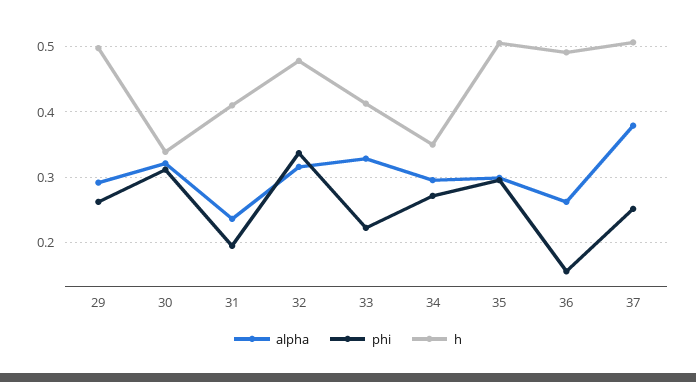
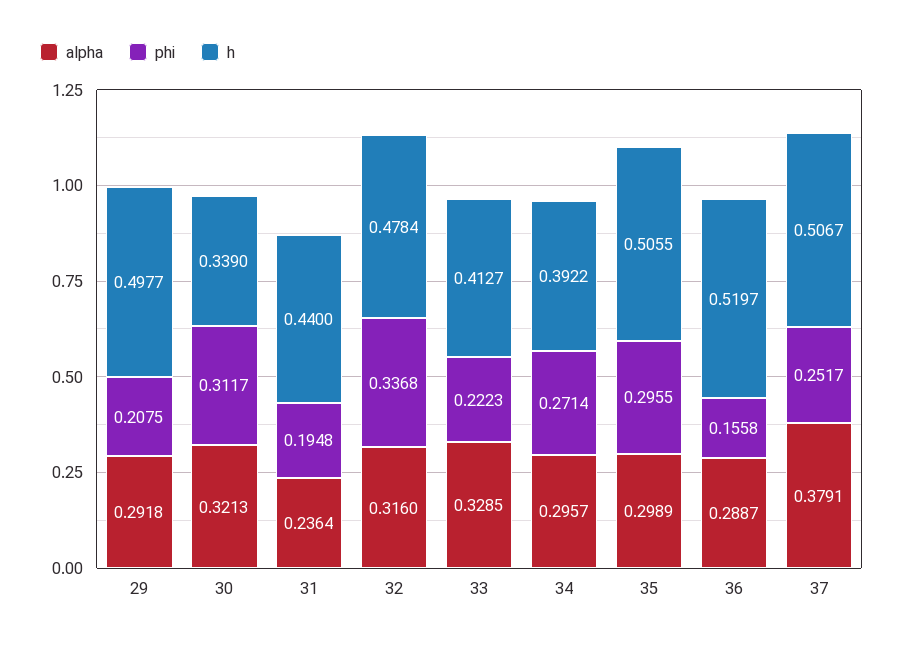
phi, 29: 0.26 -> 0.2075
h, 31: 0.41 -> 0.44
h, 34: 0.35 -> 0.3922
alpha, 36: 0.26 -> 0.2887
h, 36: 0.49 -> 0.5197

